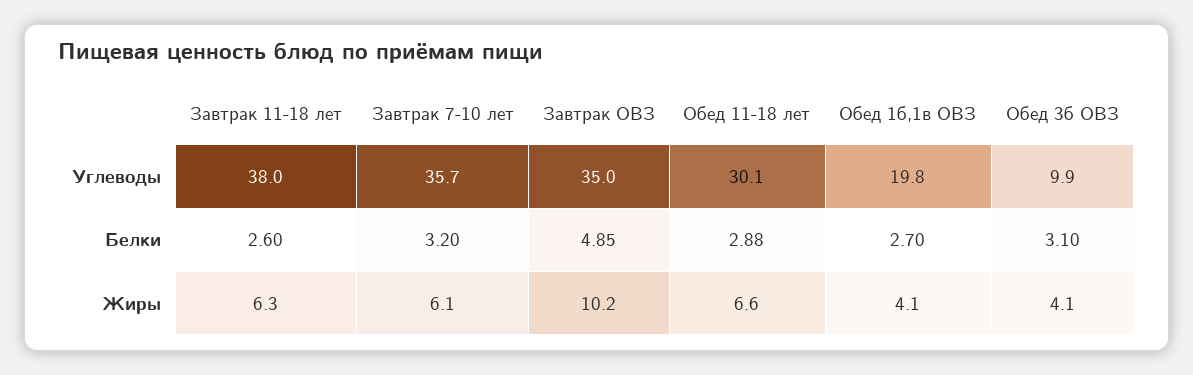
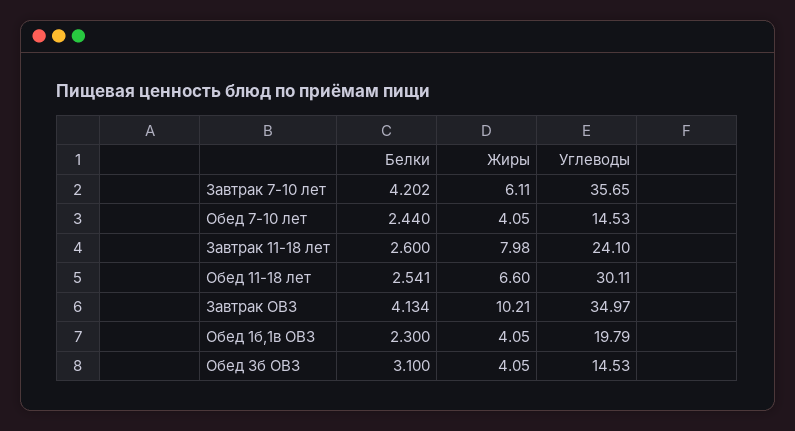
Завтрак 11-18 лет, Углеводы: 38 -> 24.1
Обед 3б ОВЗ, Углеводы: 9.9 -> 14.53
Завтрак 7-10 лет, Белки: 3.2 -> 4.202
Завтрак ОВЗ, Белки: 4.85 -> 4.134
Обед 11-18 лет, Белки: 2.88 -> 2.541
Обед 1б,1в ОВЗ, Белки: 2.7 -> 2.3
Завтрак 11-18 лет, Жиры: 6.3 -> 7.98
Обед 7-10 лет, Белки: none -> 2.44
Обед 7-10 лет, Жиры: none -> 4.05
Обед 7-10 лет, Углеводы: none -> 14.53

